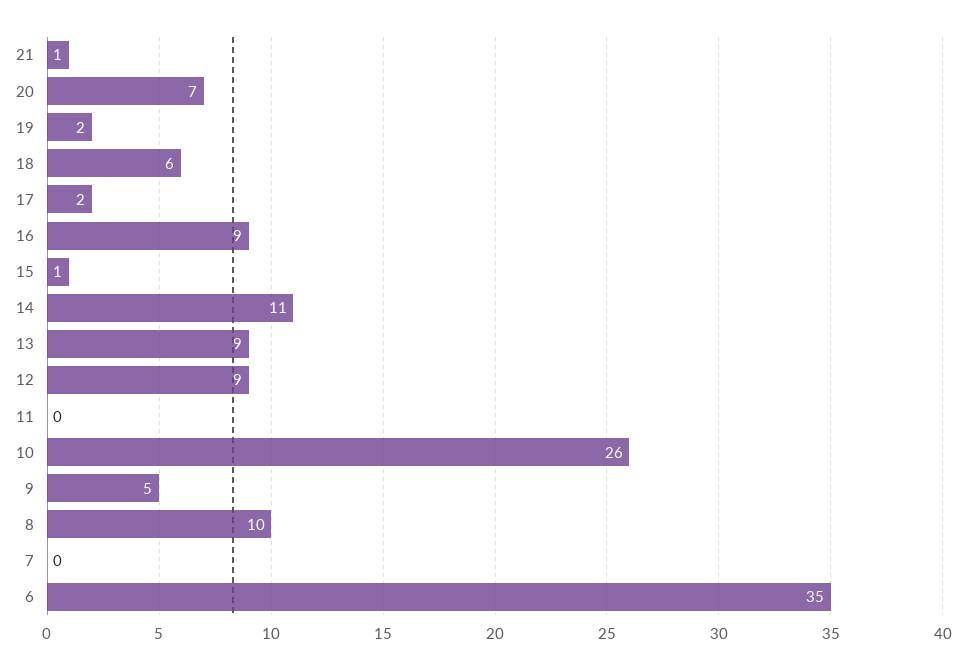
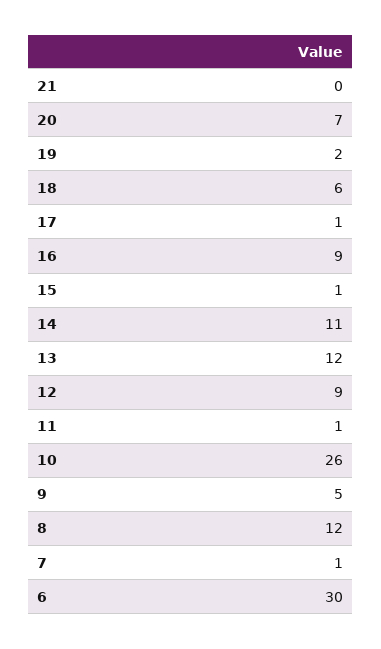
21: 1 -> 0
17: 2 -> 1
13: 9 -> 12
11: 0 -> 1
8: 10 -> 12
7: 0 -> 1
6: 35 -> 30

